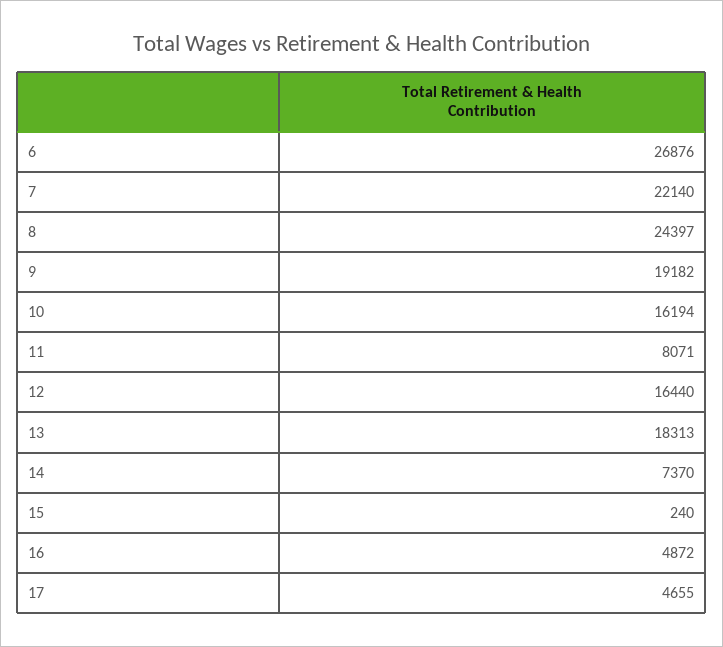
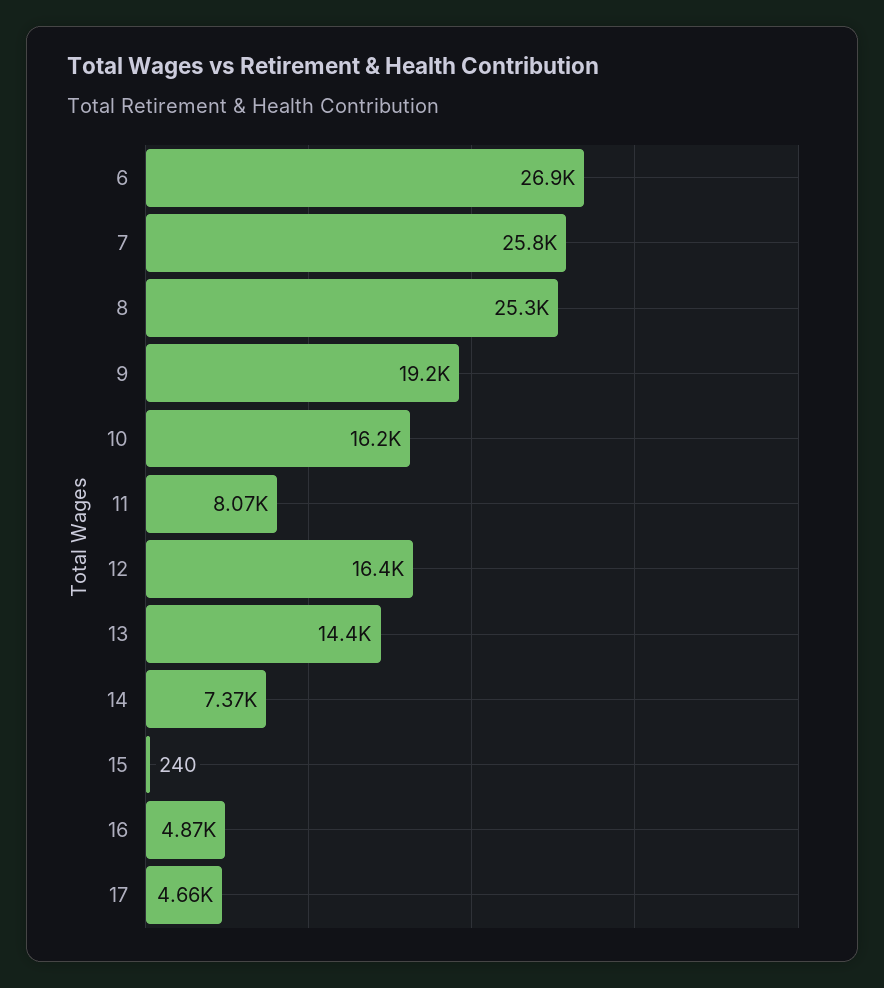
7: 22140 -> 25800
8: 24397 -> 25300
13: 18313 -> 14400

